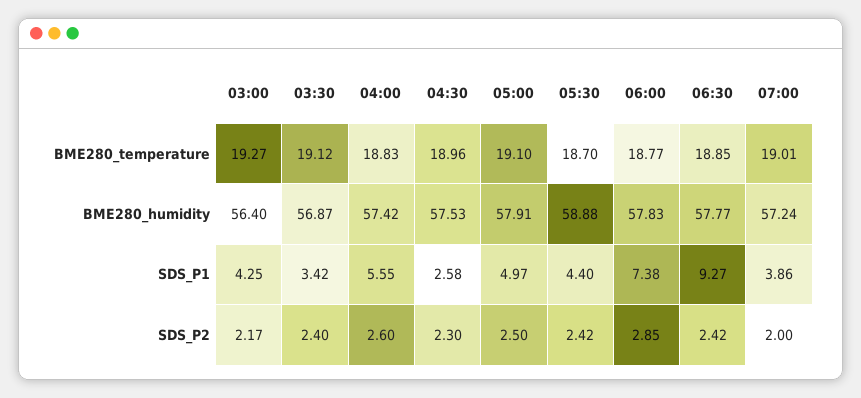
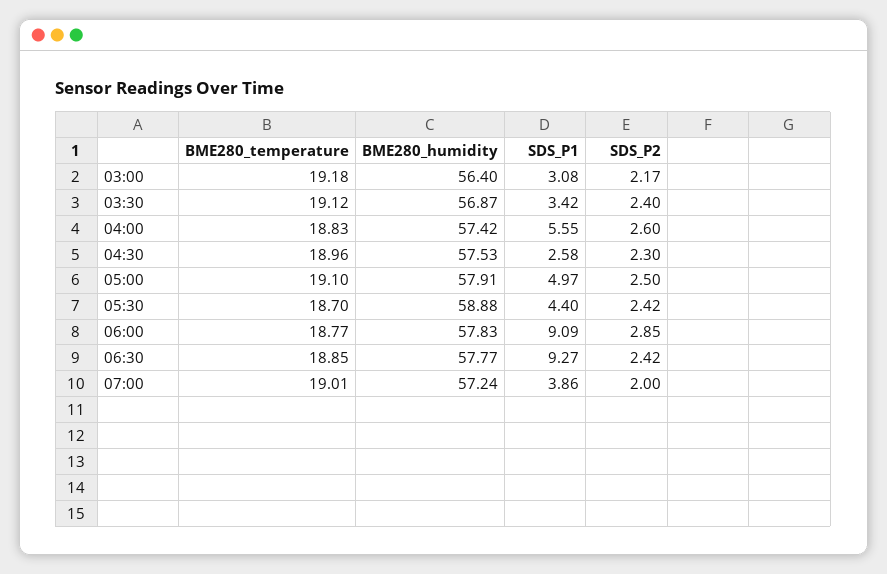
03:00, BME280_temperature: 19.27 -> 19.18
03:00, SDS_P1: 4.25 -> 3.08
06:00, SDS_P1: 7.38 -> 9.09

